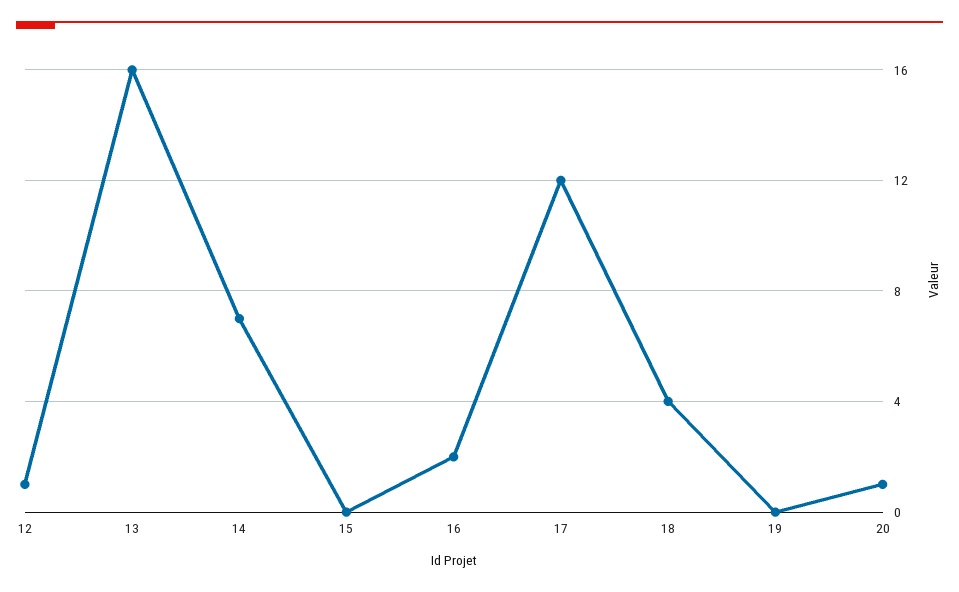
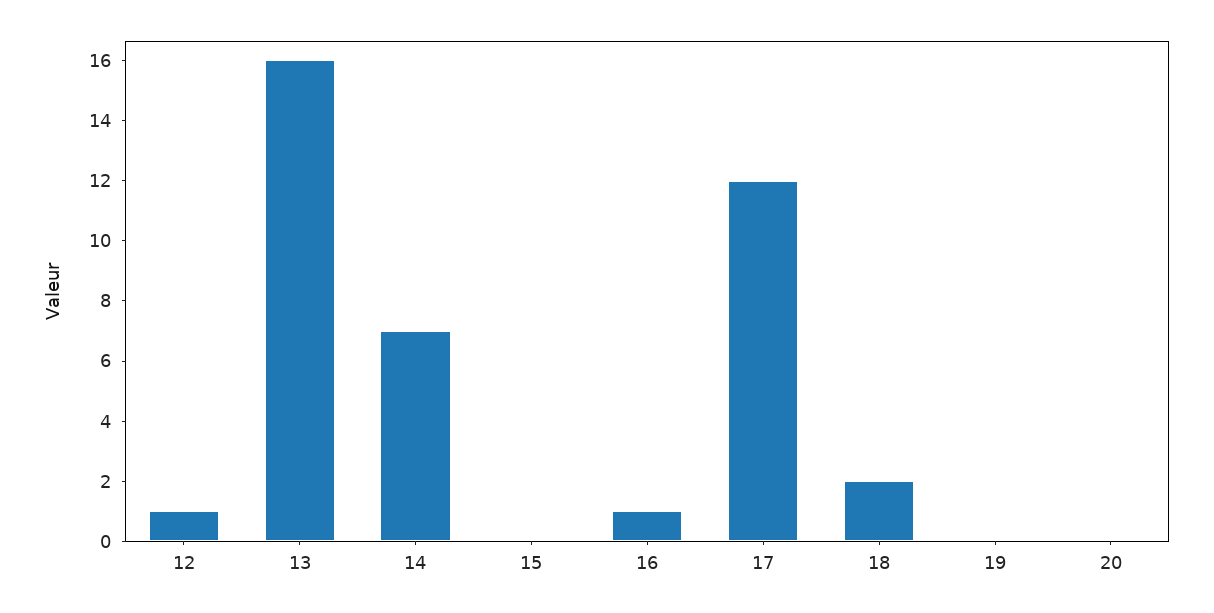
16: 2 -> 1
18: 4 -> 2
20: 1 -> 0

